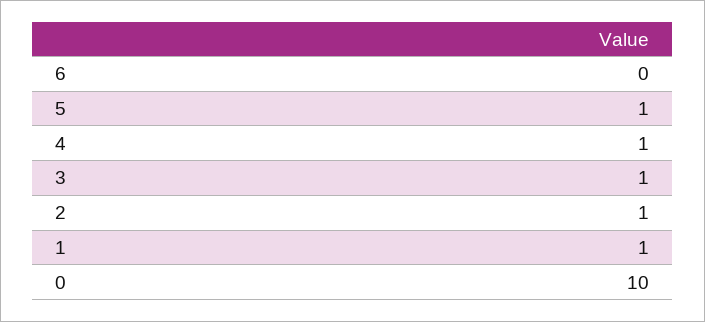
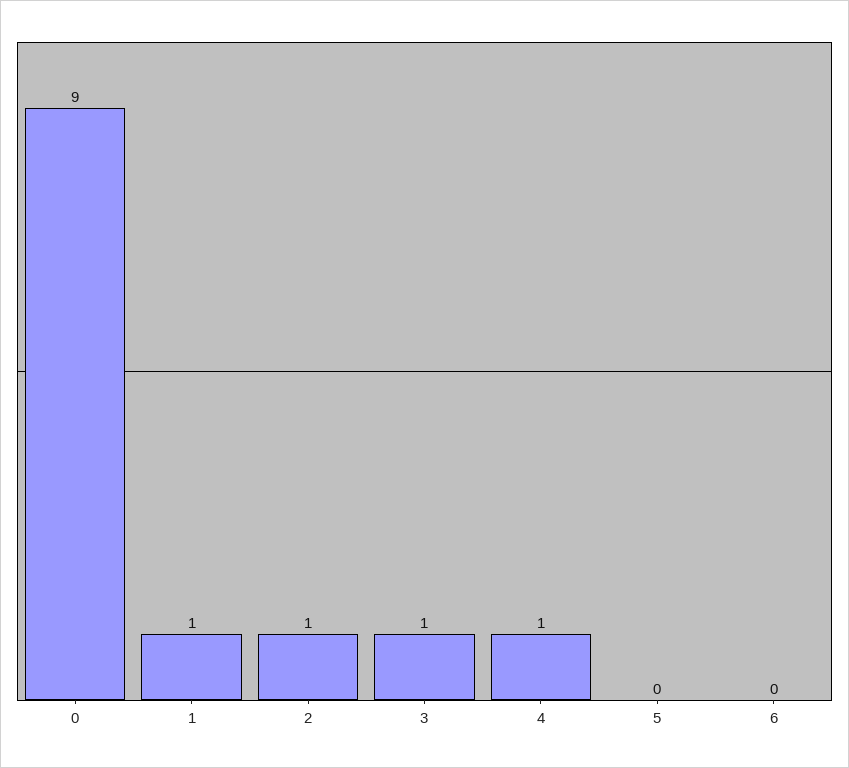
5: 1 -> 0
0: 10 -> 9

